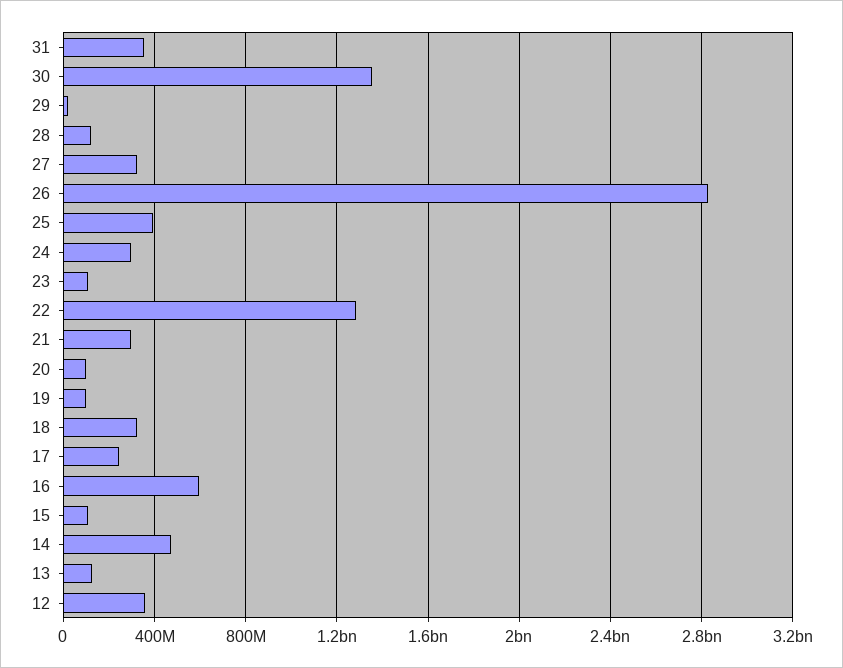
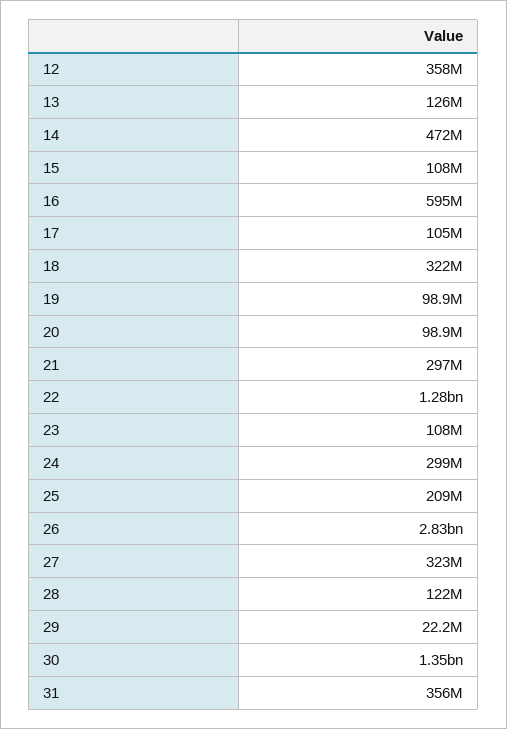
25: 400000000 -> 209000000
17: 250000000 -> 105000000

